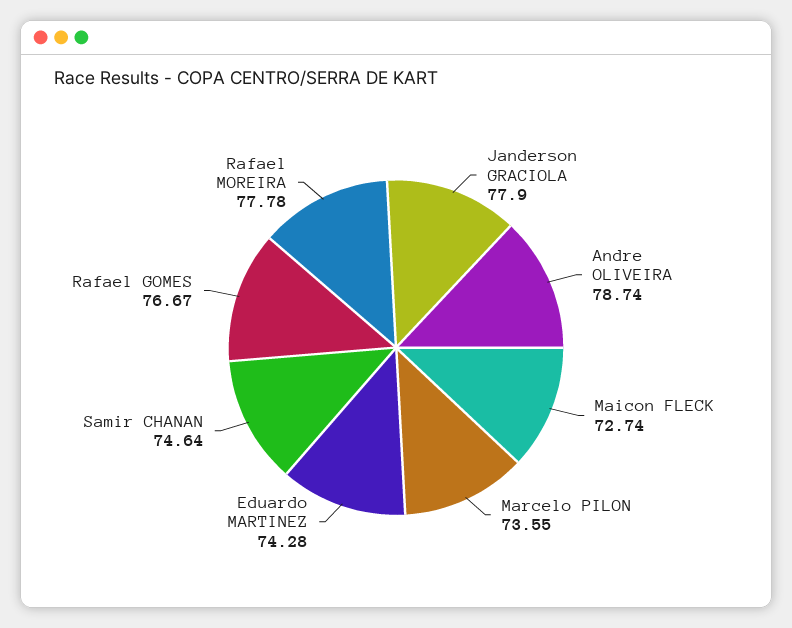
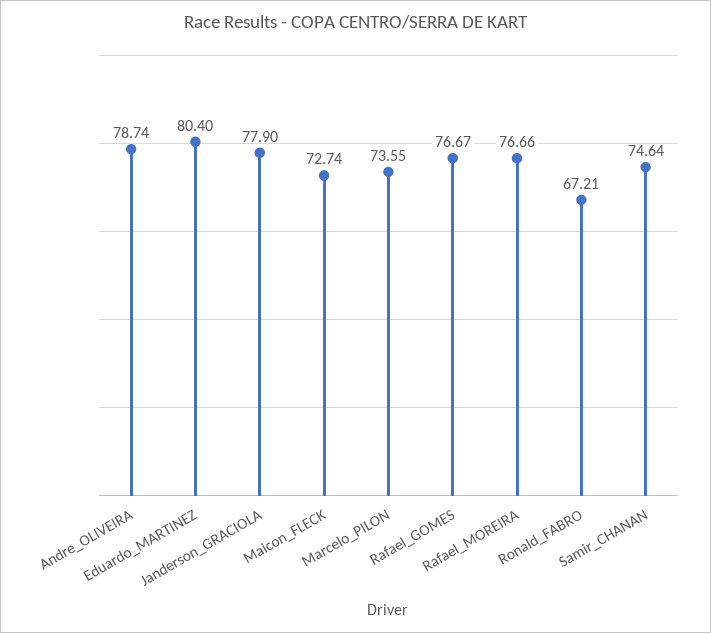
Eduardo MARTINEZ: 74.28 -> 80.4
Rafael MOREIRA: 77.78 -> 76.66
Ronald_FABRO: none -> 67.21

